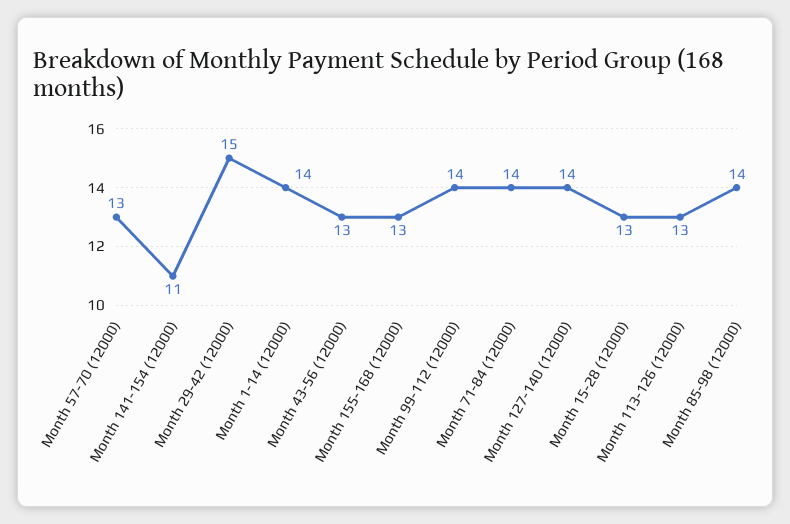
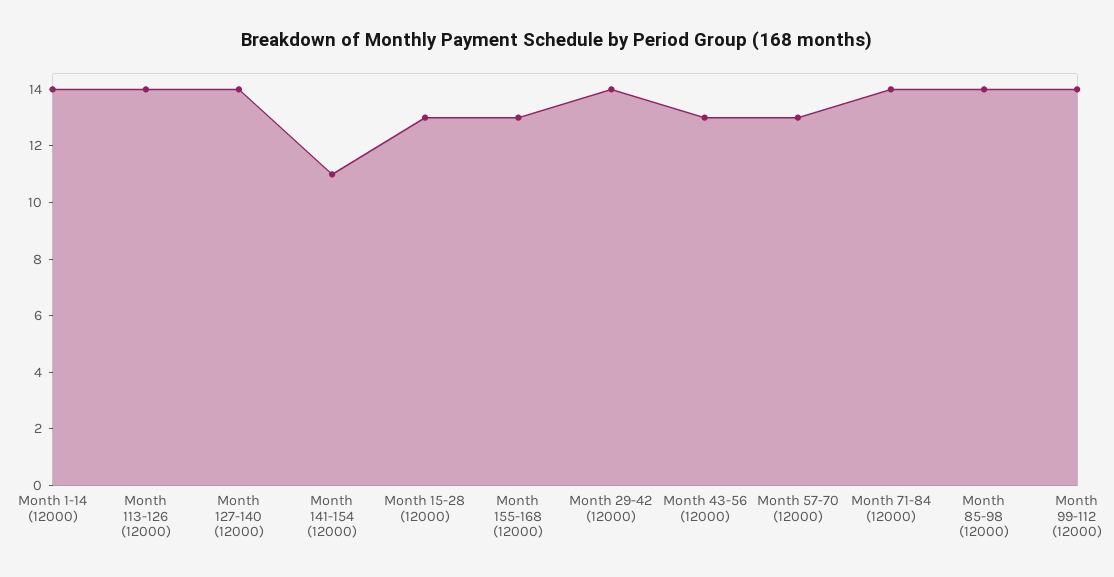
Month 29-42 (12000): 15 -> 14
Month 113-126 (12000): 13 -> 14

